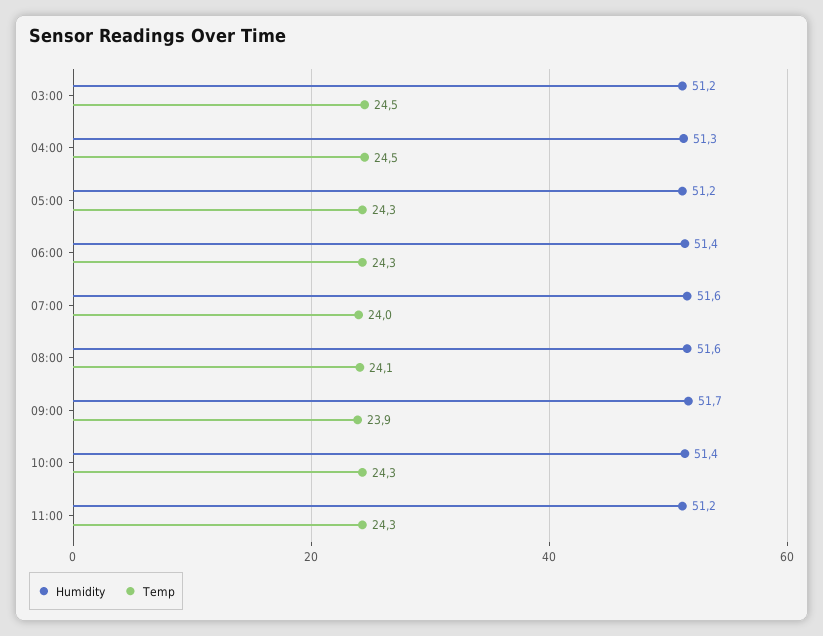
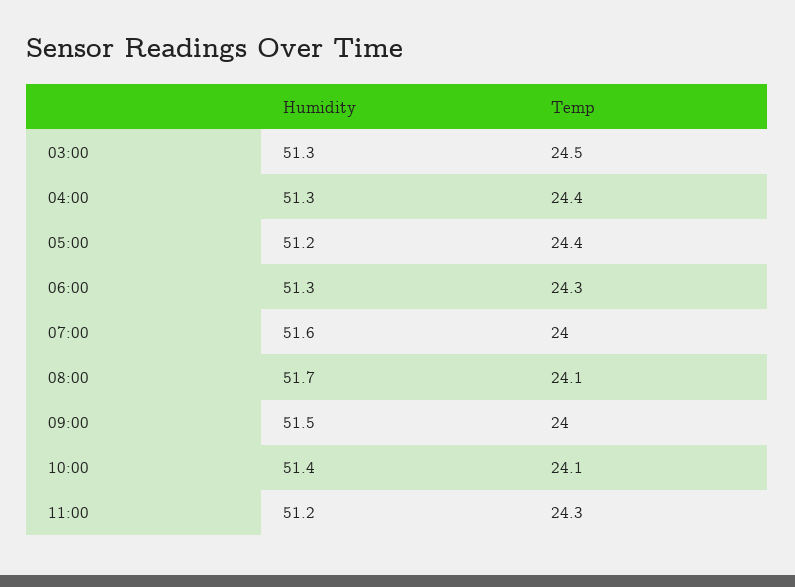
Humidity, 03:00: 51.2 -> 51.3
Temp, 04:00: 24.5 -> 24.4
Temp, 05:00: 24.3 -> 24.4
Humidity, 06:00: 51.4 -> 51.3
Humidity, 08:00: 51.6 -> 51.7
Humidity, 09:00: 51.7 -> 51.5
Temp, 09:00: 23.9 -> 24
Temp, 10:00: 24.3 -> 24.1

